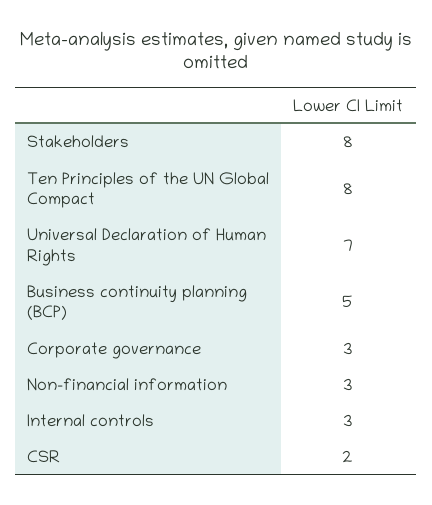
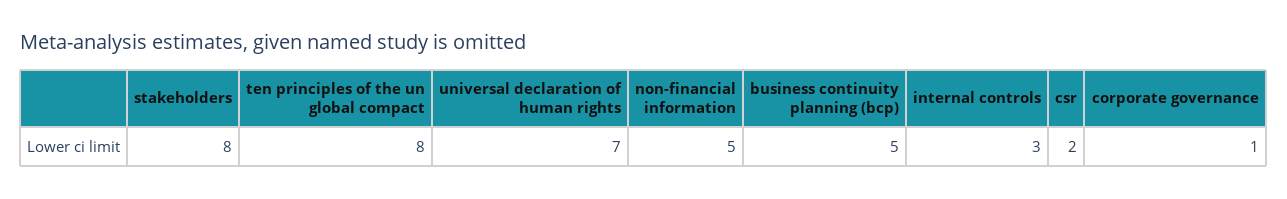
Corporate governance: 3 -> 1
Non-financial information: 3 -> 5

